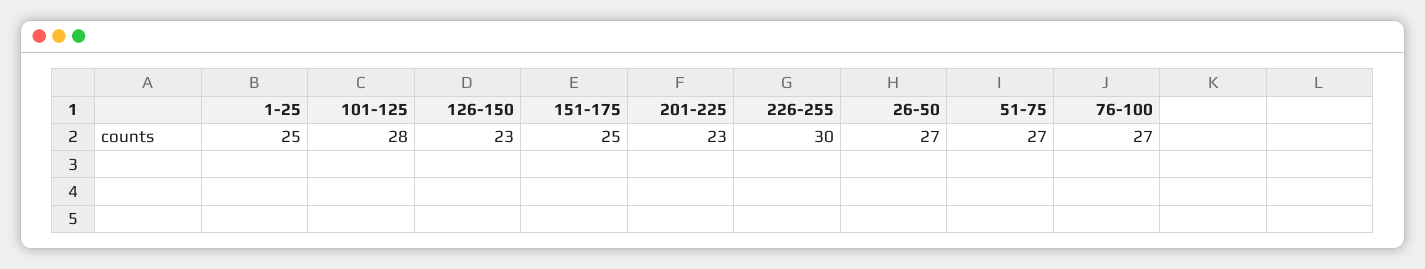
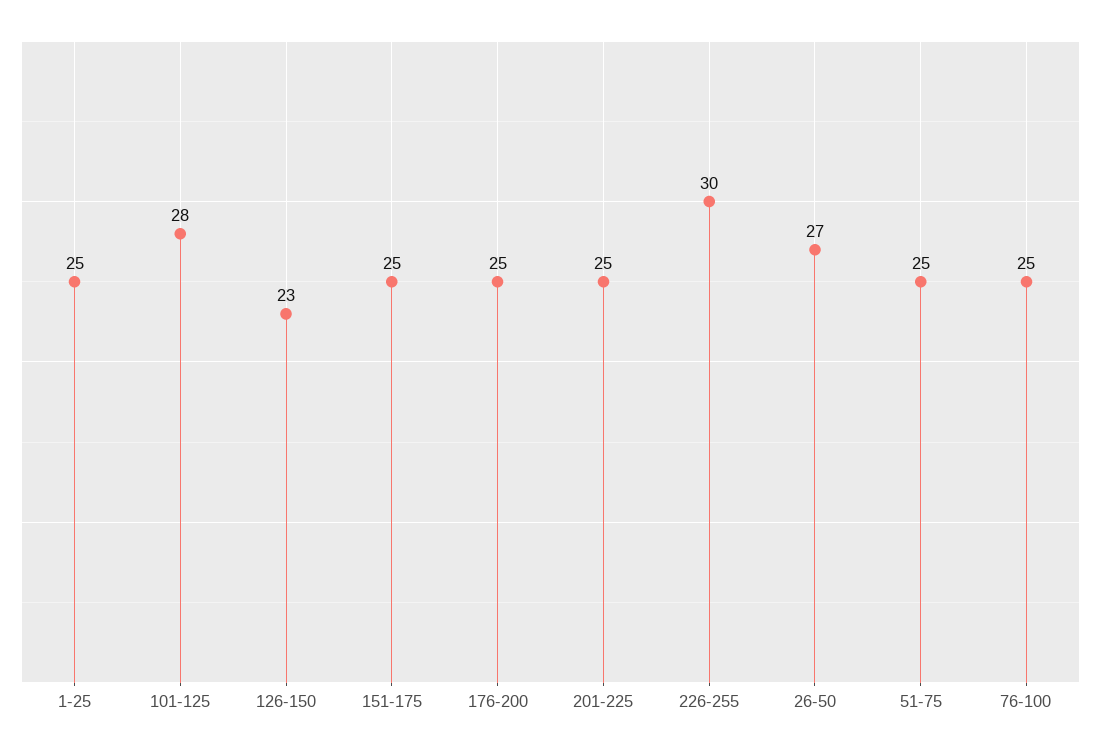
201-225: 23 -> 25
51-75: 27 -> 25
76-100: 27 -> 25
176-200: none -> 25

